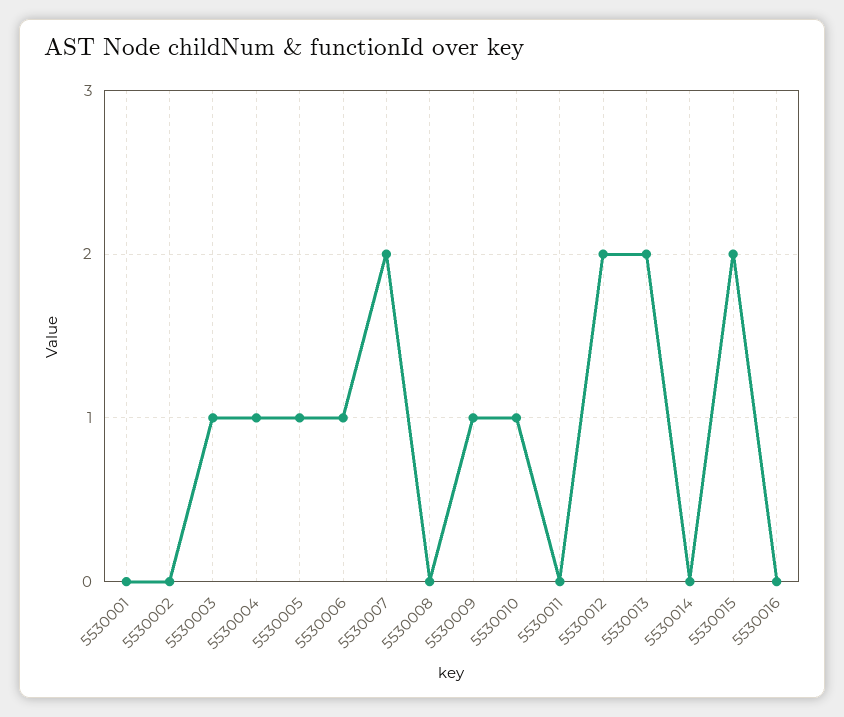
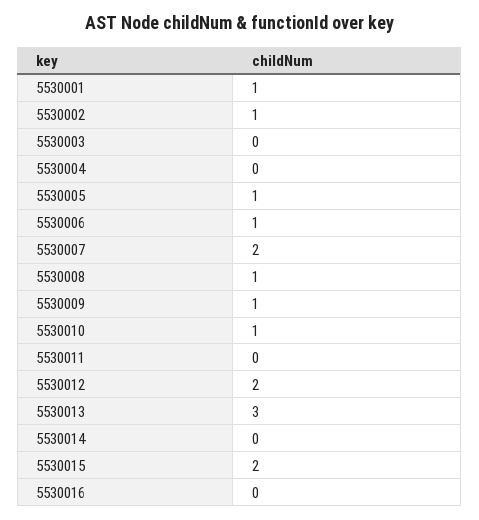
5530001: 0 -> 1
5530002: 0 -> 1
5530003: 1 -> 0
5530004: 1 -> 0
5530008: 0 -> 1
5530013: 2 -> 3

